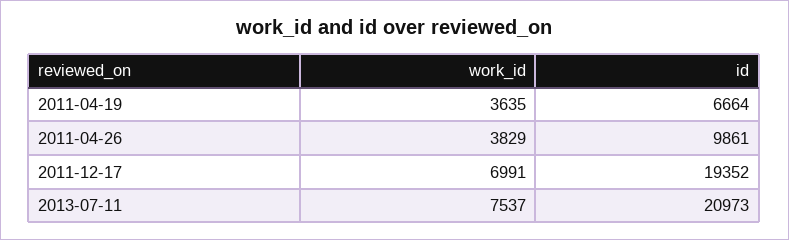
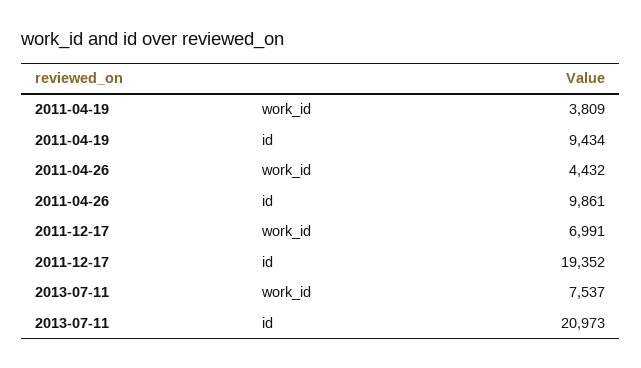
work_id, 2011-04-19: 3635 -> 3809
id, 2011-04-19: 6664 -> 9434
work_id, 2011-04-26: 3829 -> 4432

